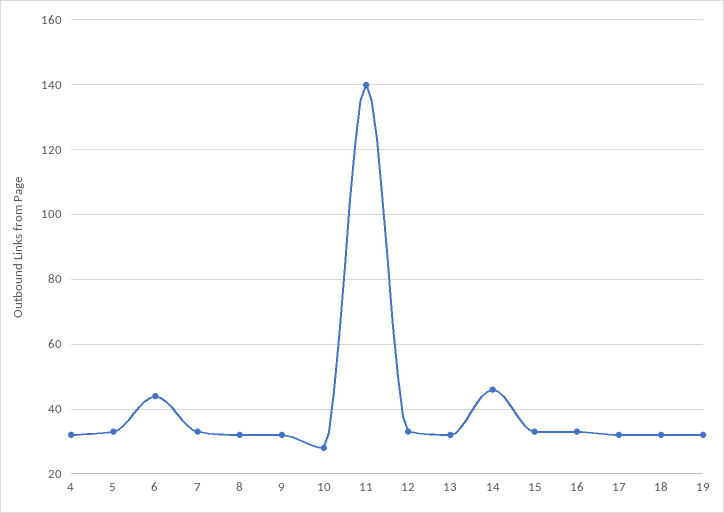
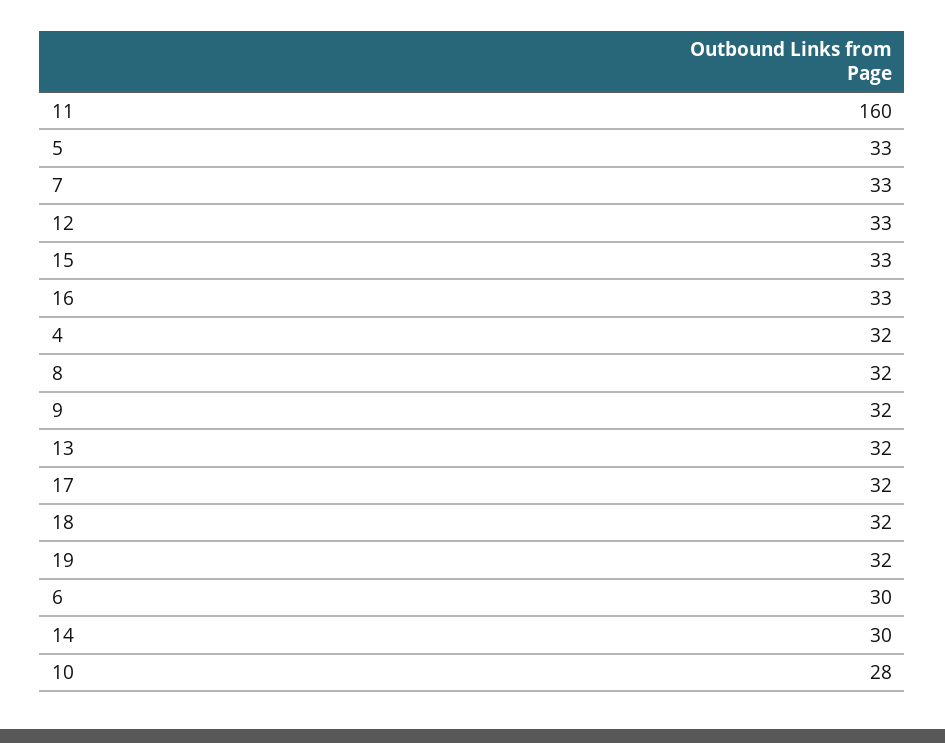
6: 45 -> 30
11: 140 -> 160
14: 45 -> 30

